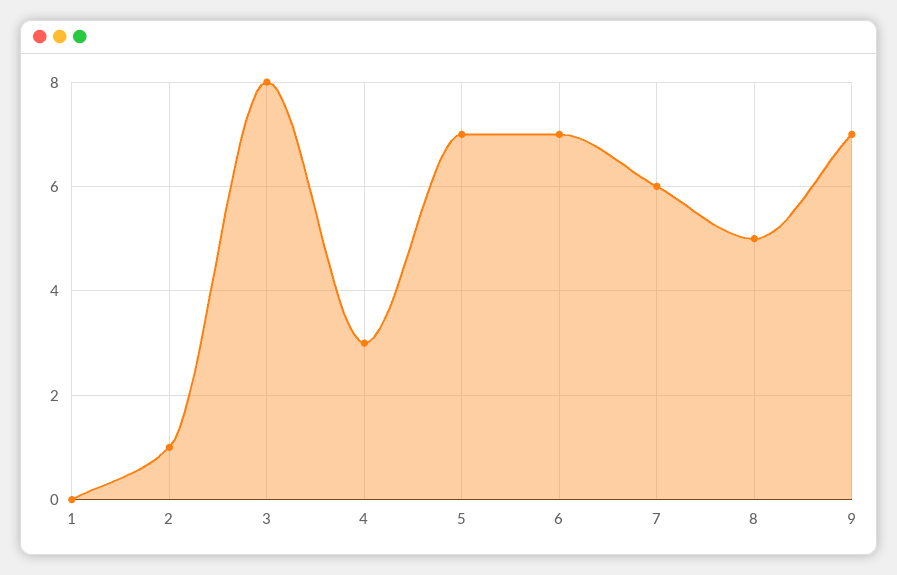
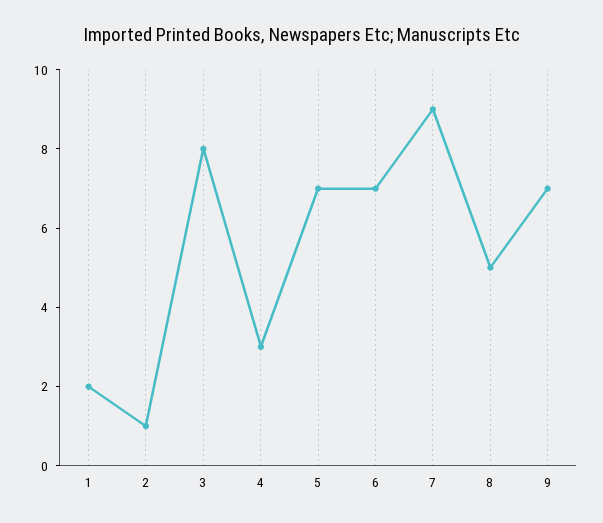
1: 0 -> 2
7: 6 -> 9

